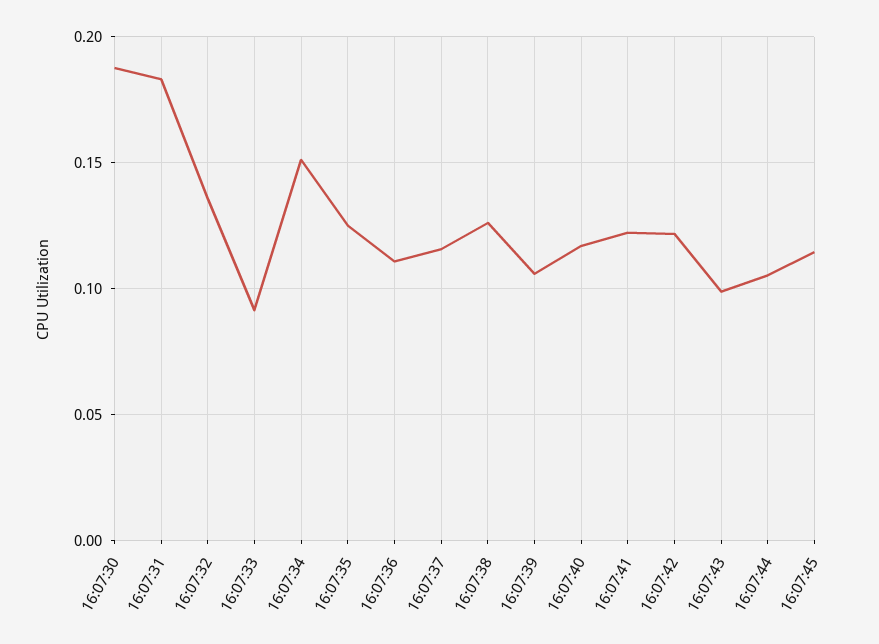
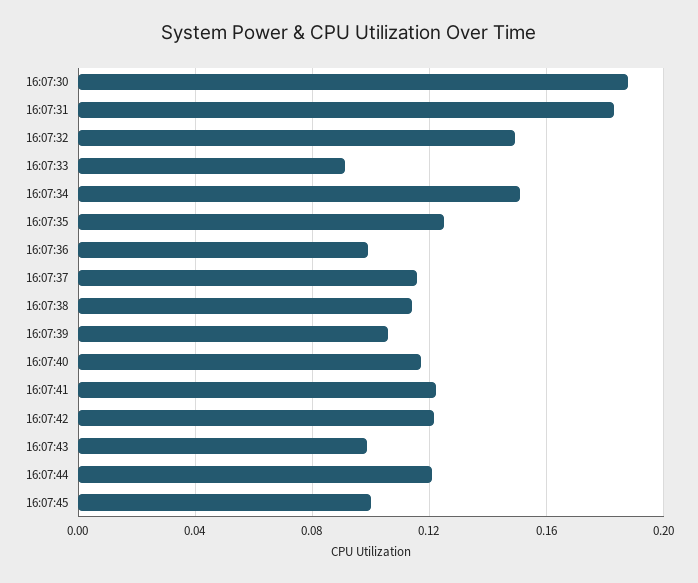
16:07:32: 0.135 -> 0.15
16:07:36: 0.11 -> 0.1
16:07:38: 0.125 -> 0.115
16:07:44: 0.105 -> 0.12
16:07:45: 0.115 -> 0.1

